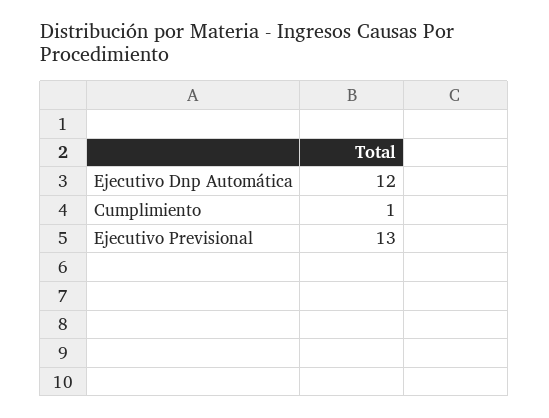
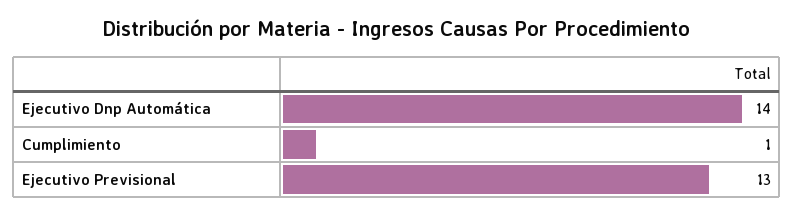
Ejecutivo Dnp Automática: 12 -> 14

